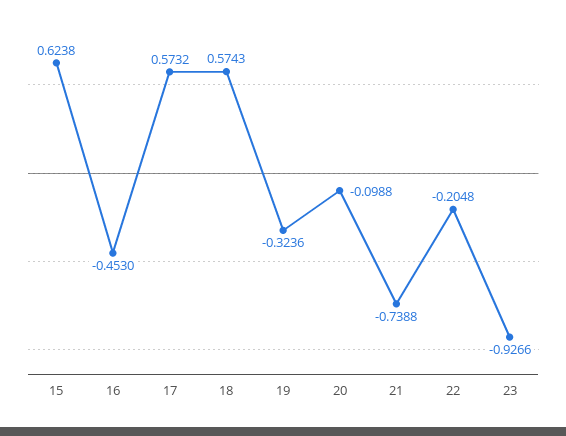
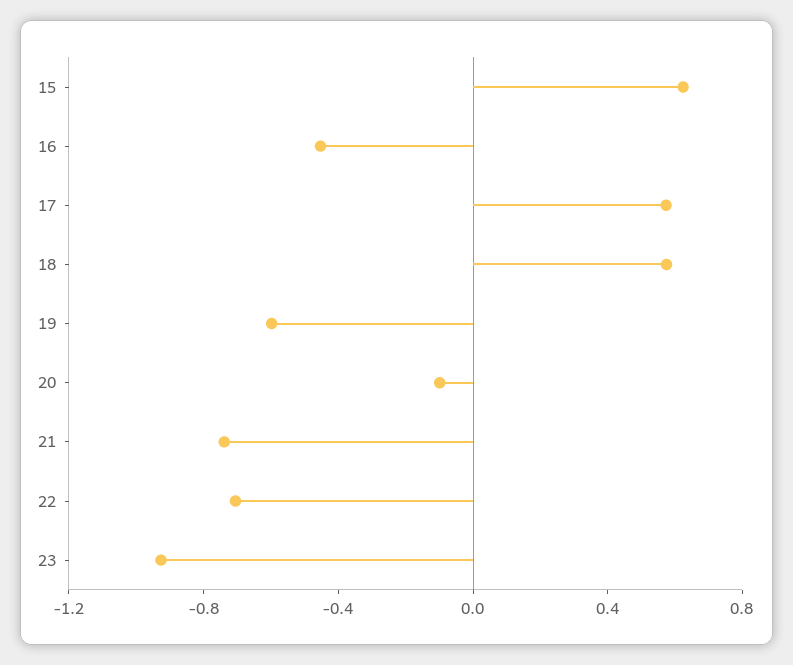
19: -0.3236 -> -0.6
22: -0.2048 -> -0.7

